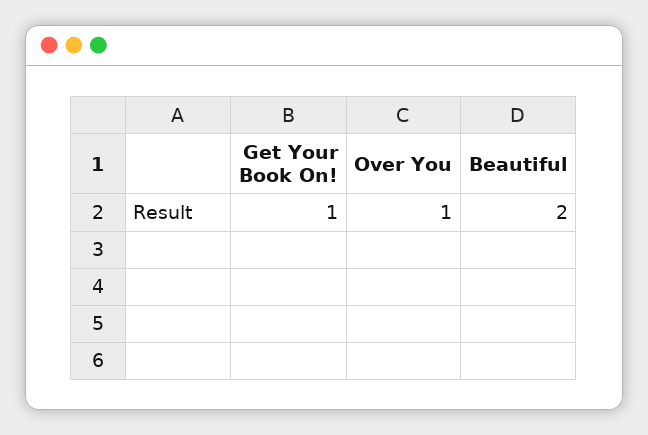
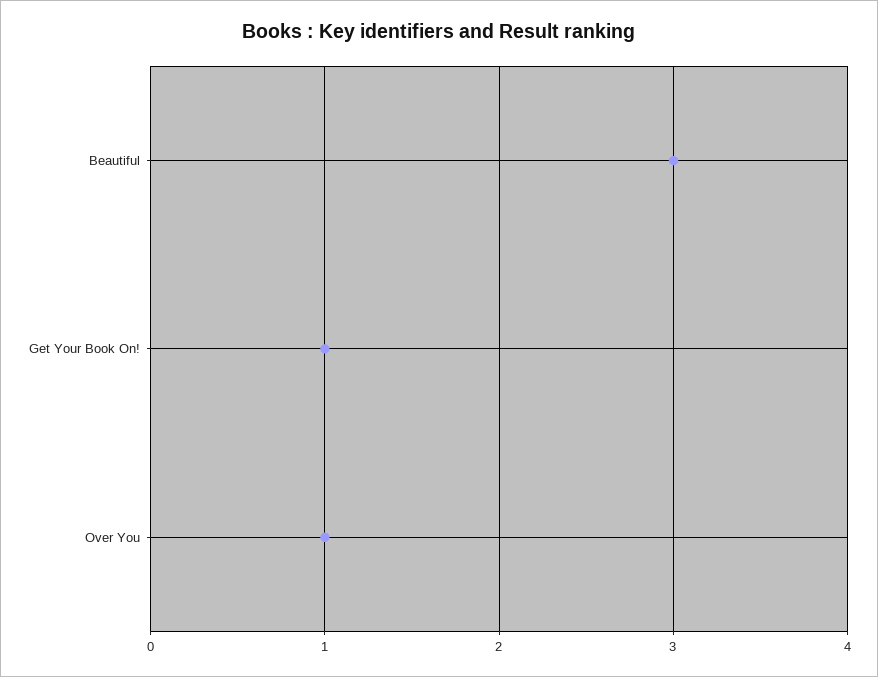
Beautiful: 2 -> 3

